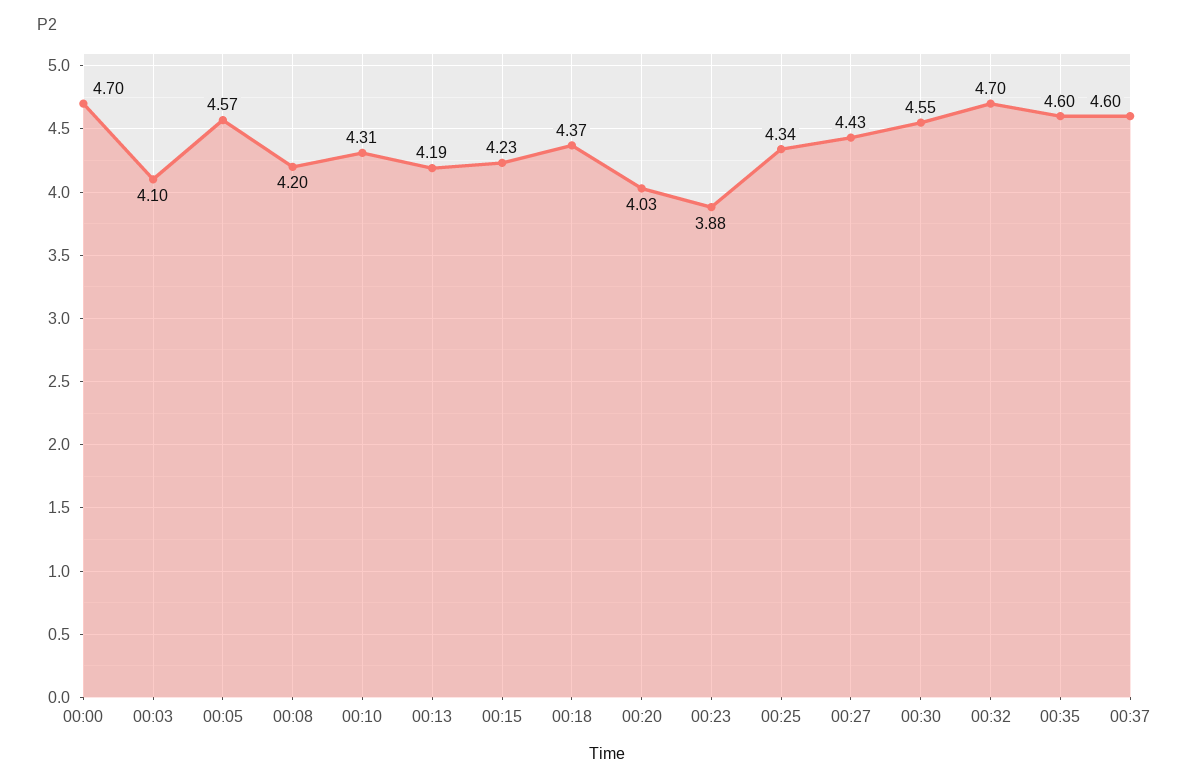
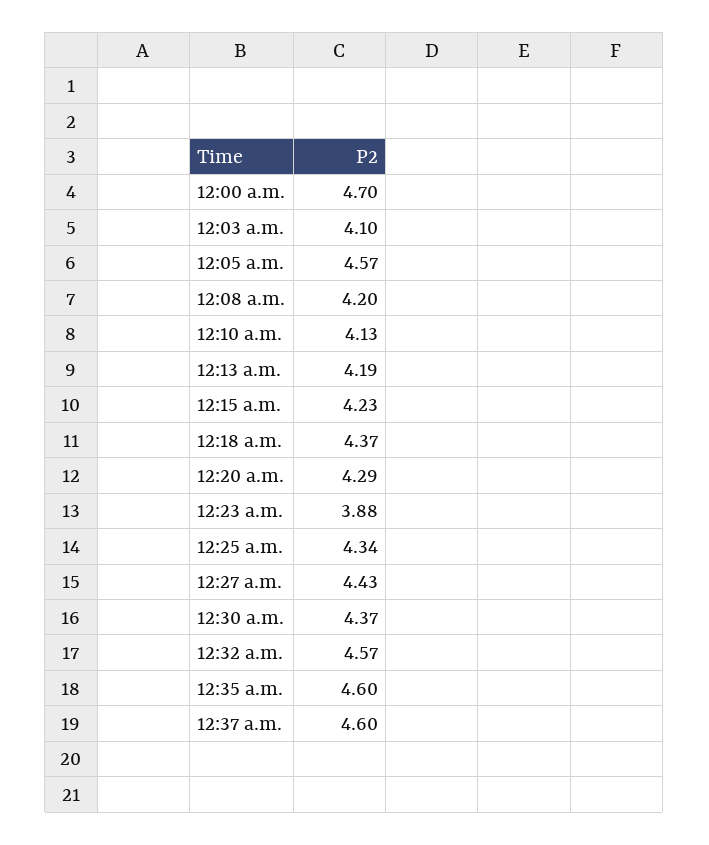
00:10: 4.31 -> 4.13
00:20: 4.03 -> 4.29
00:30: 4.55 -> 4.37
00:32: 4.7 -> 4.57

